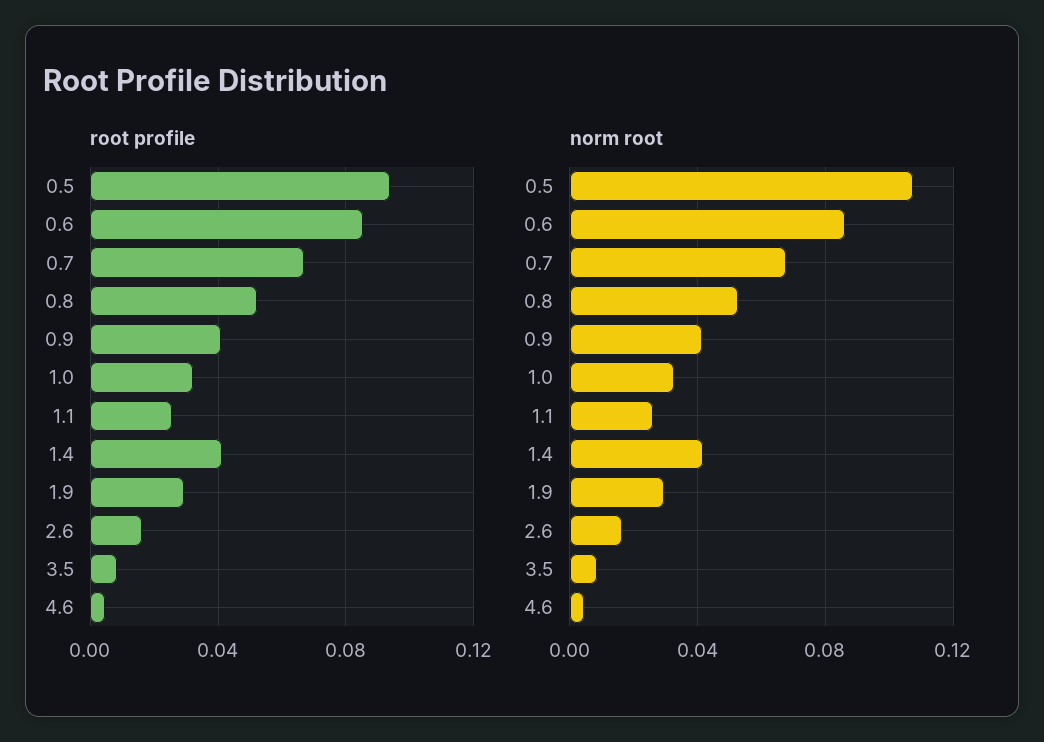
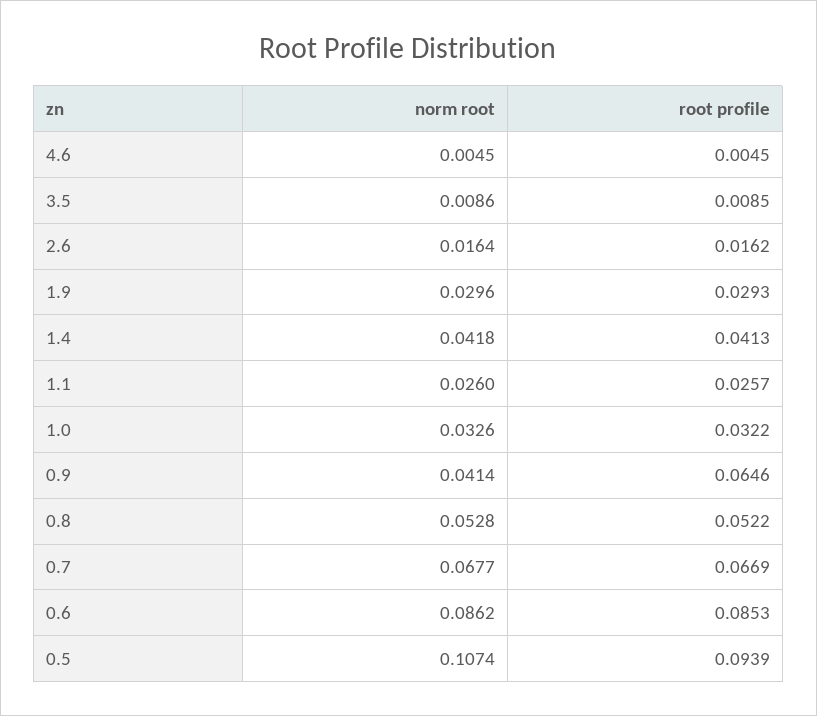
root profile, 0.9: 0.04 -> 0.0646

